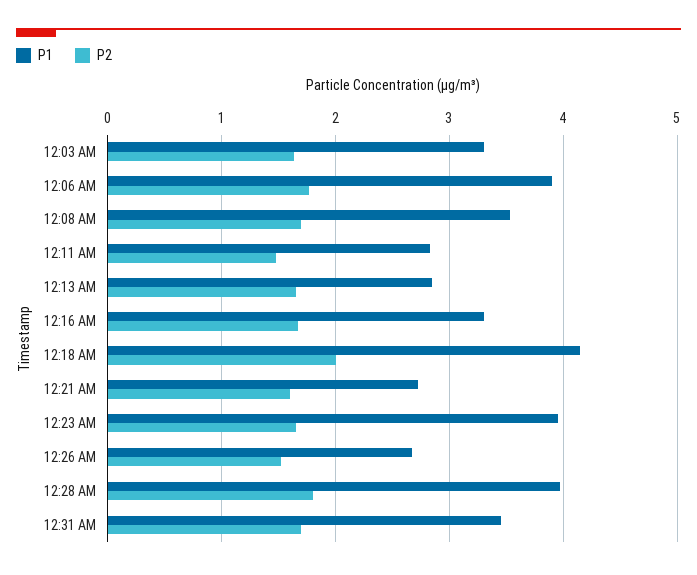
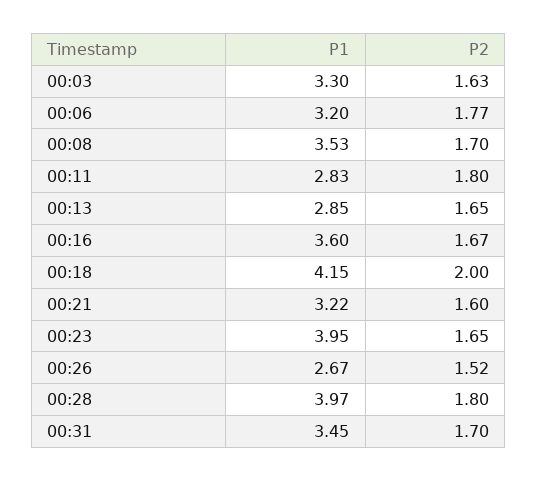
P1, 12:06 AM: 3.9 -> 3.2
P2, 12:11 AM: 1.5 -> 1.8
P1, 12:16 AM: 3.3 -> 3.6
P1, 12:21 AM: 2.7 -> 3.22

